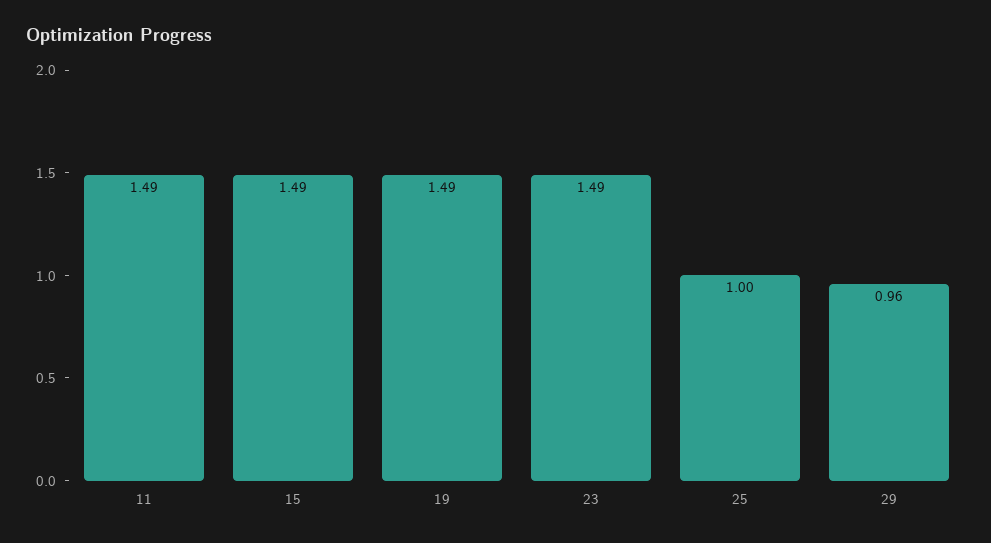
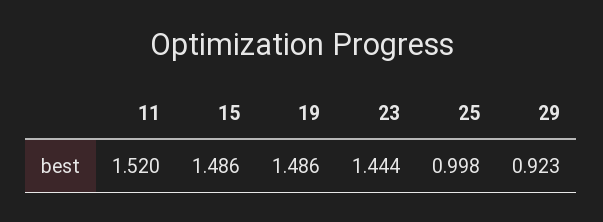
11: 1.49 -> 1.52
23: 1.49 -> 1.444
29: 0.96 -> 0.923

